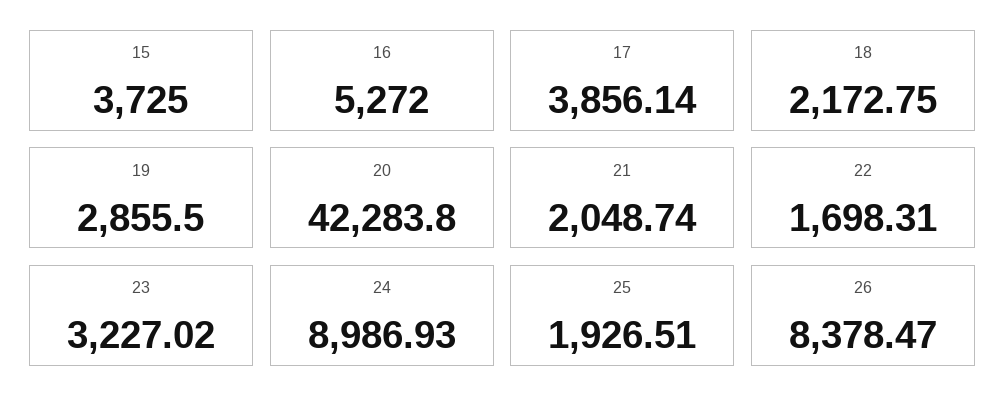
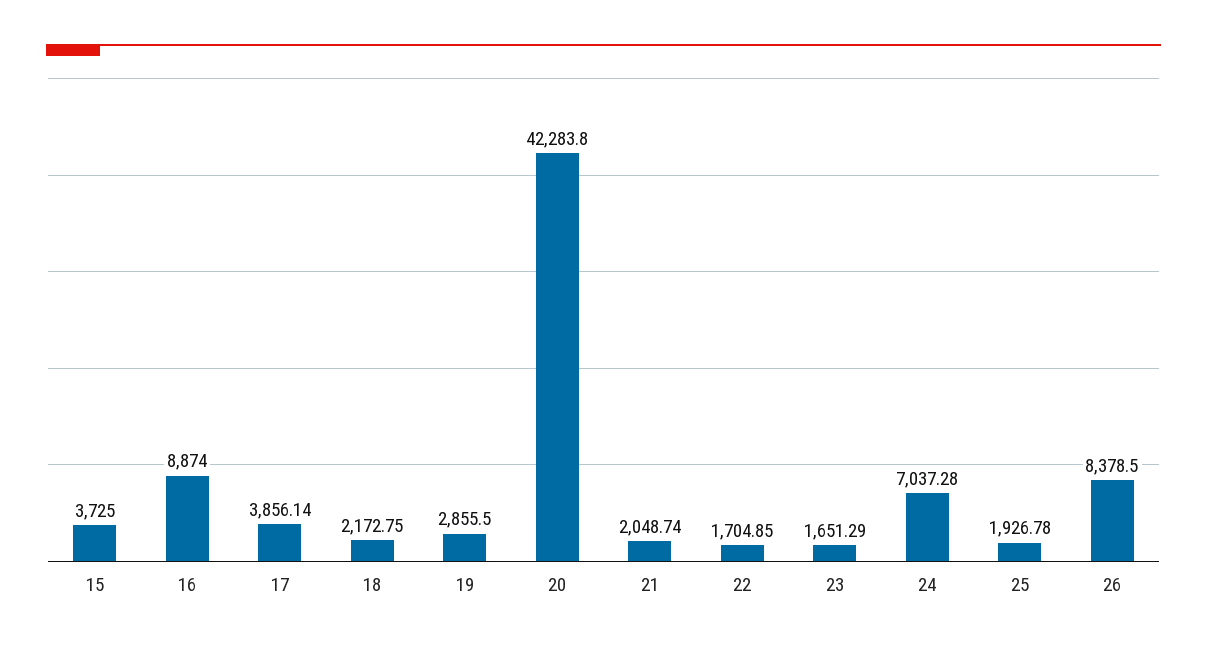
16: 5272 -> 8874
22: 1698.31 -> 1704.85
23: 3227.02 -> 1651.29
24: 8986.93 -> 7037.28
25: 1926.51 -> 1926.78
26: 8378.47 -> 8378.5

